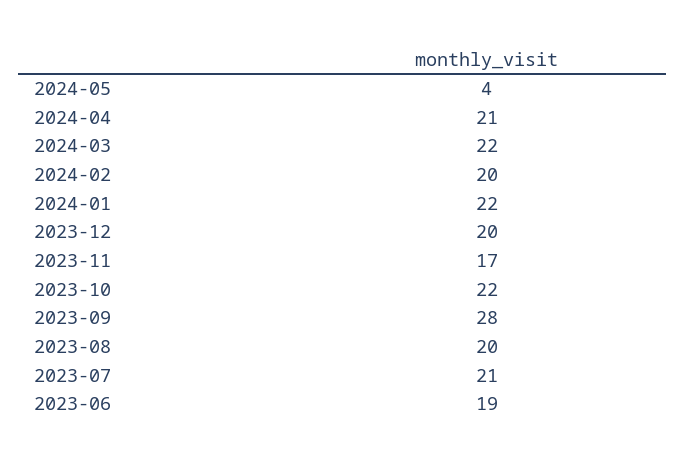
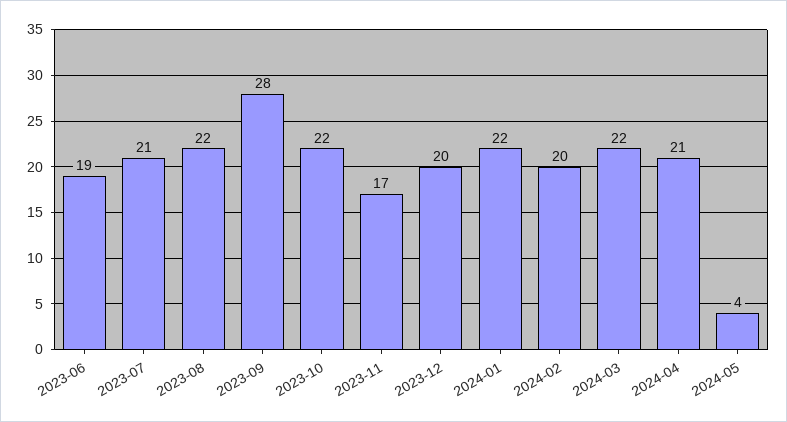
2023-08: 20 -> 22

